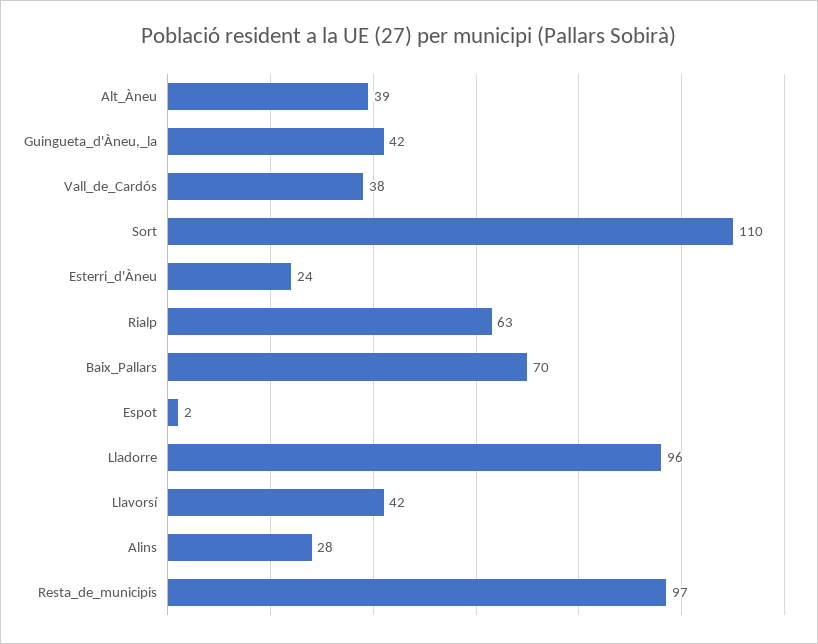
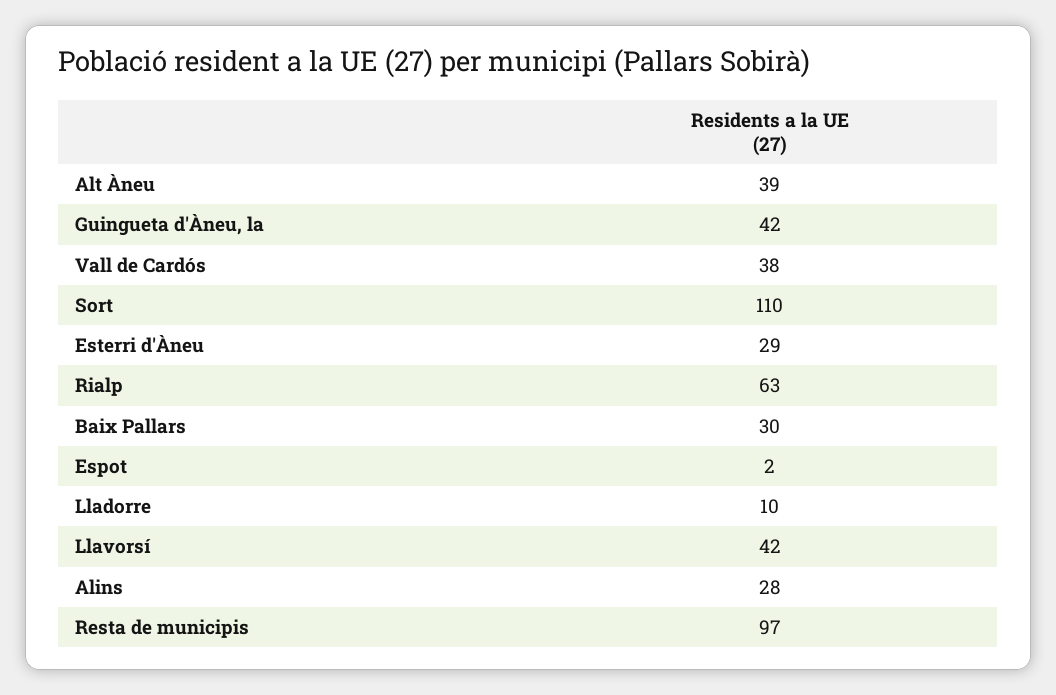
Esterri_d'Àneu: 24 -> 29
Baix_Pallars: 70 -> 30
Lladorre: 96 -> 10

